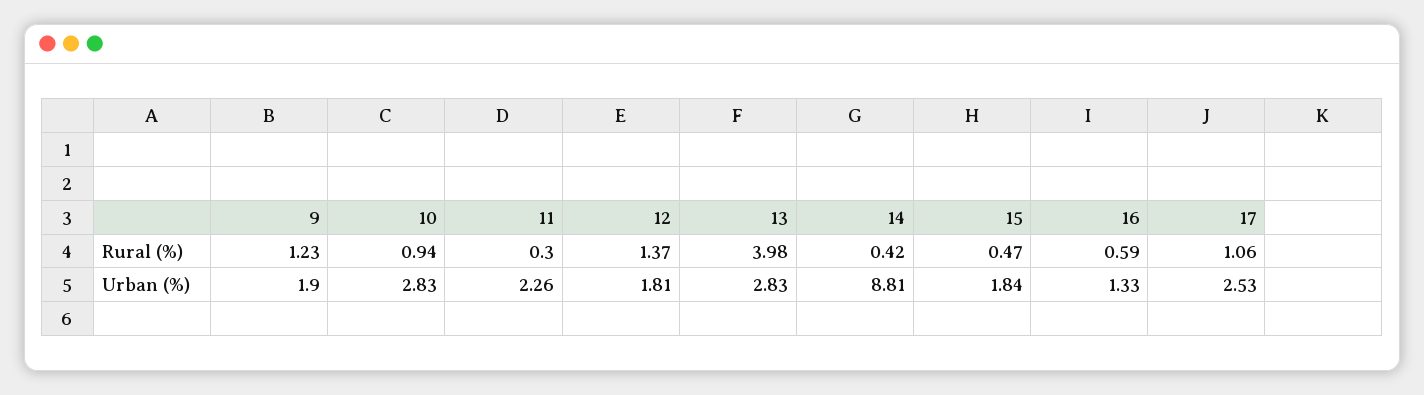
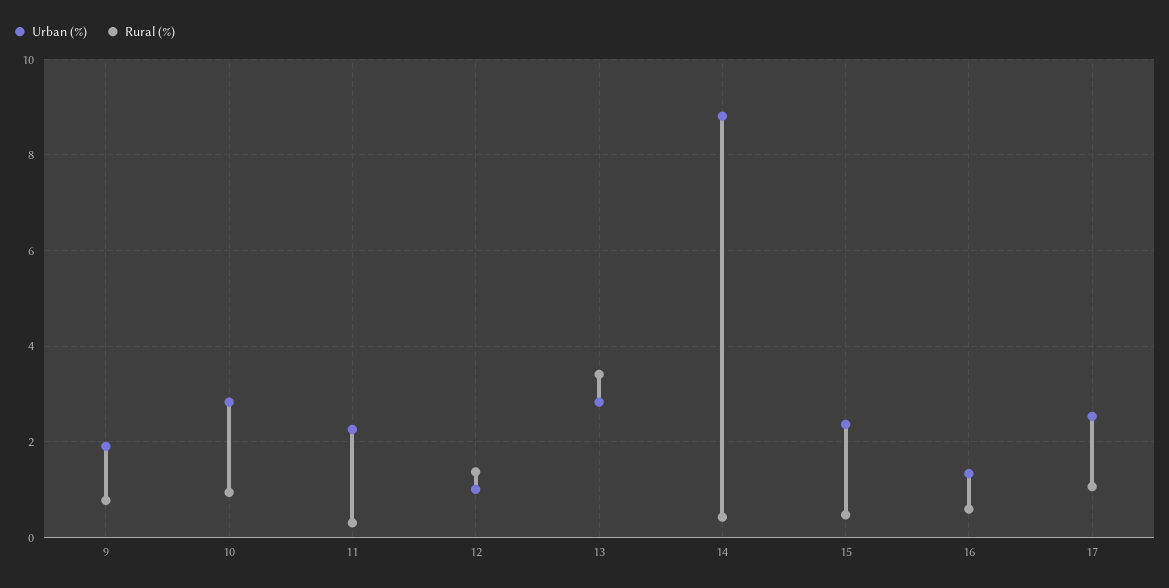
Rural (%), 9: 1.23 -> 0.8
Rural (%), 13: 3.98 -> 3.4
Urban (%), 12: 1.81 -> 1
Urban (%), 15: 1.84 -> 2.4

